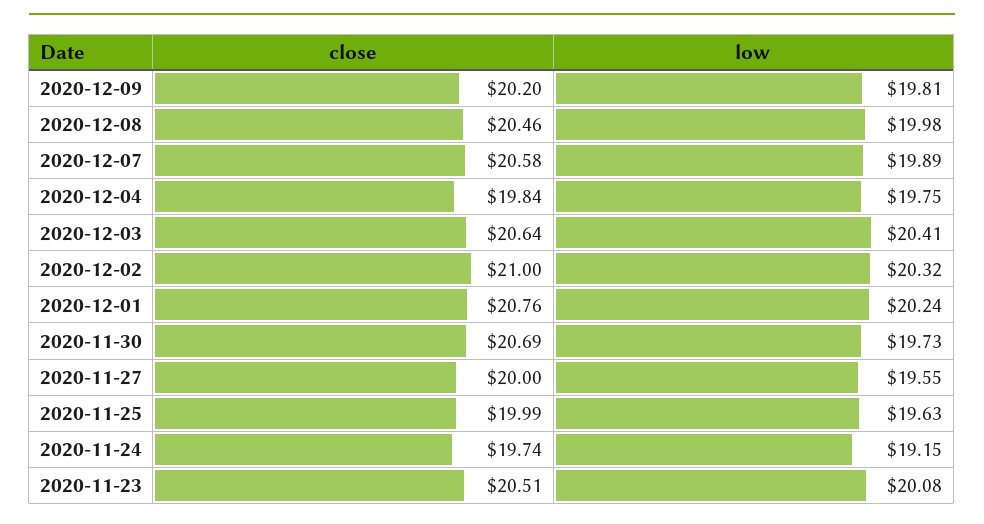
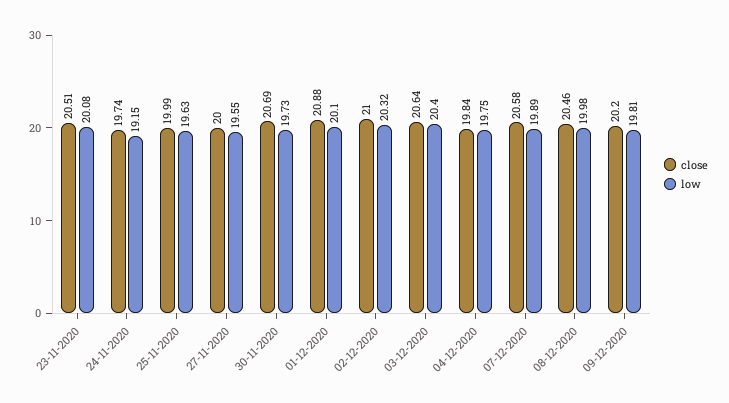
low, 2020-12-03: 20.41 -> 20.4
close, 2020-12-01: 20.76 -> 20.88
low, 2020-12-01: 20.24 -> 20.1

